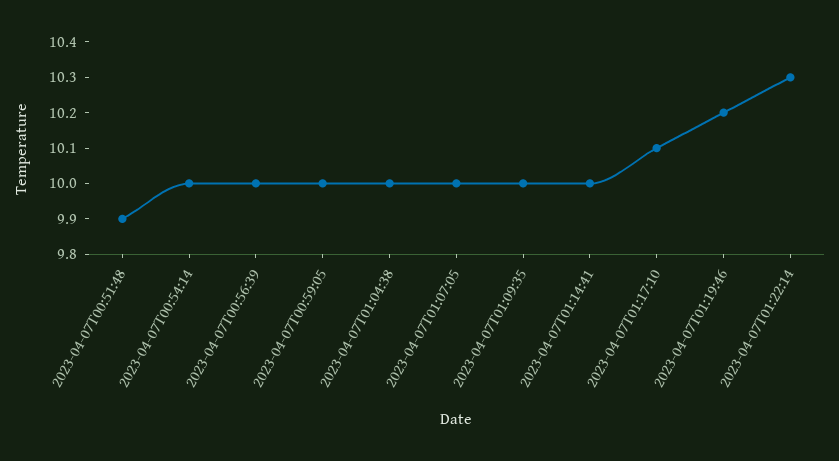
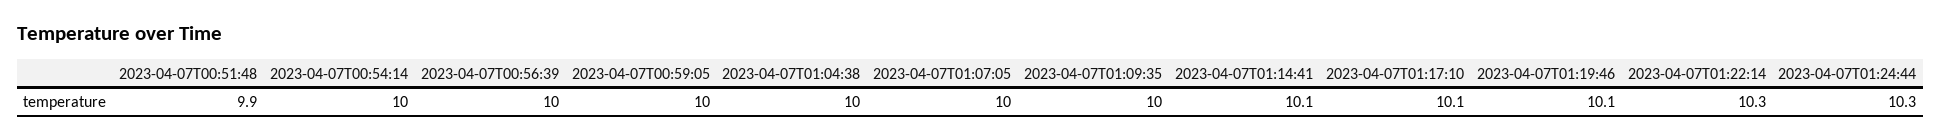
2023-04-07T01:14:41: 10 -> 10.1
2023-04-07T01:19:46: 10.2 -> 10.1
2023-04-07T01:24:44: none -> 10.3

